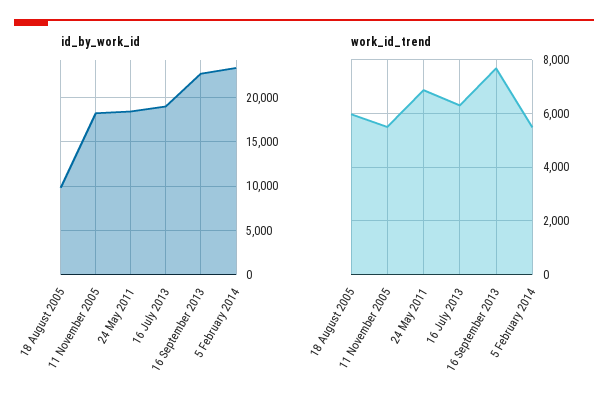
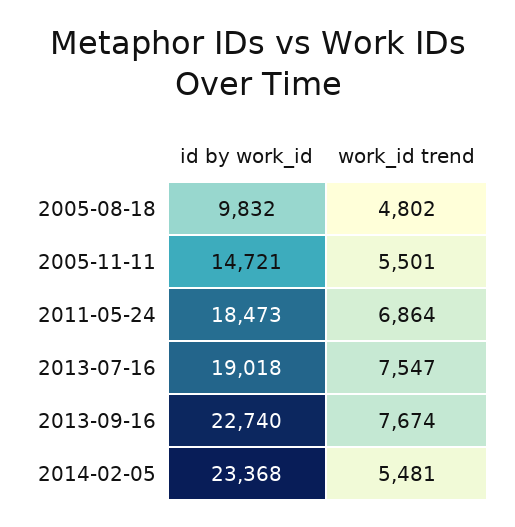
id_by_work_id, 11 November 2005: 18000 -> 14721
work_id_trend, 18 August 2005: 6000 -> 4802
work_id_trend, 16 July 2013: 6250 -> 7547

